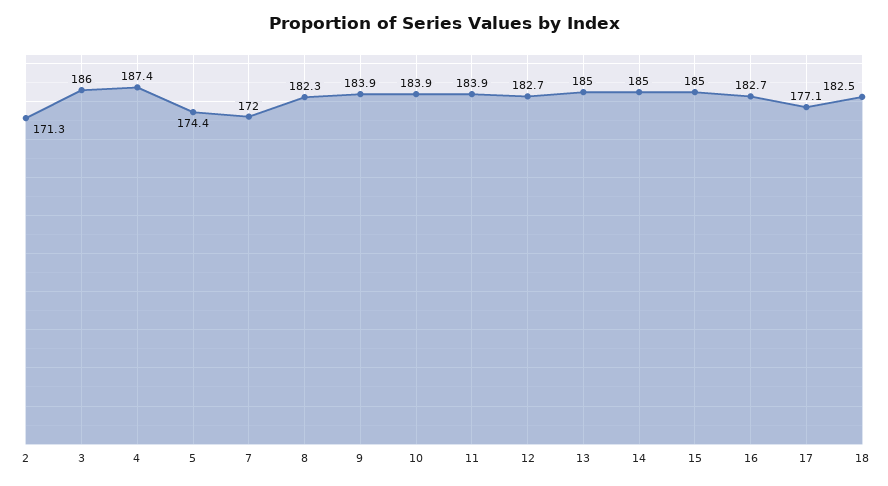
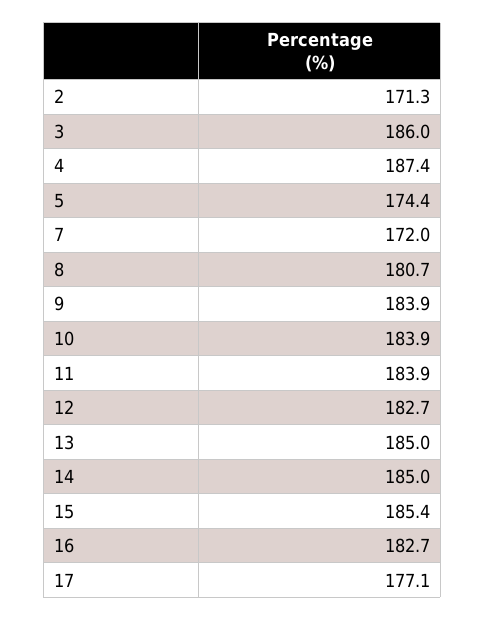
8: 182.3 -> 180.7
15: 185 -> 185.4
18: 182.5 -> none

